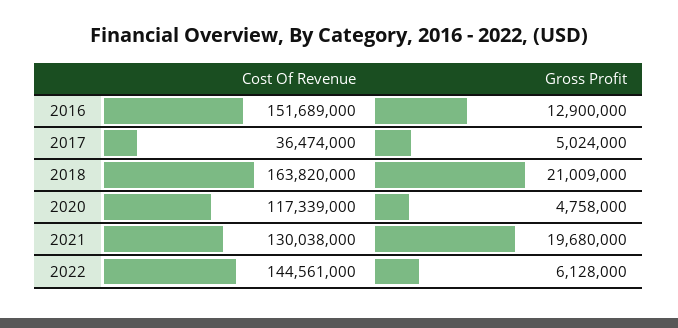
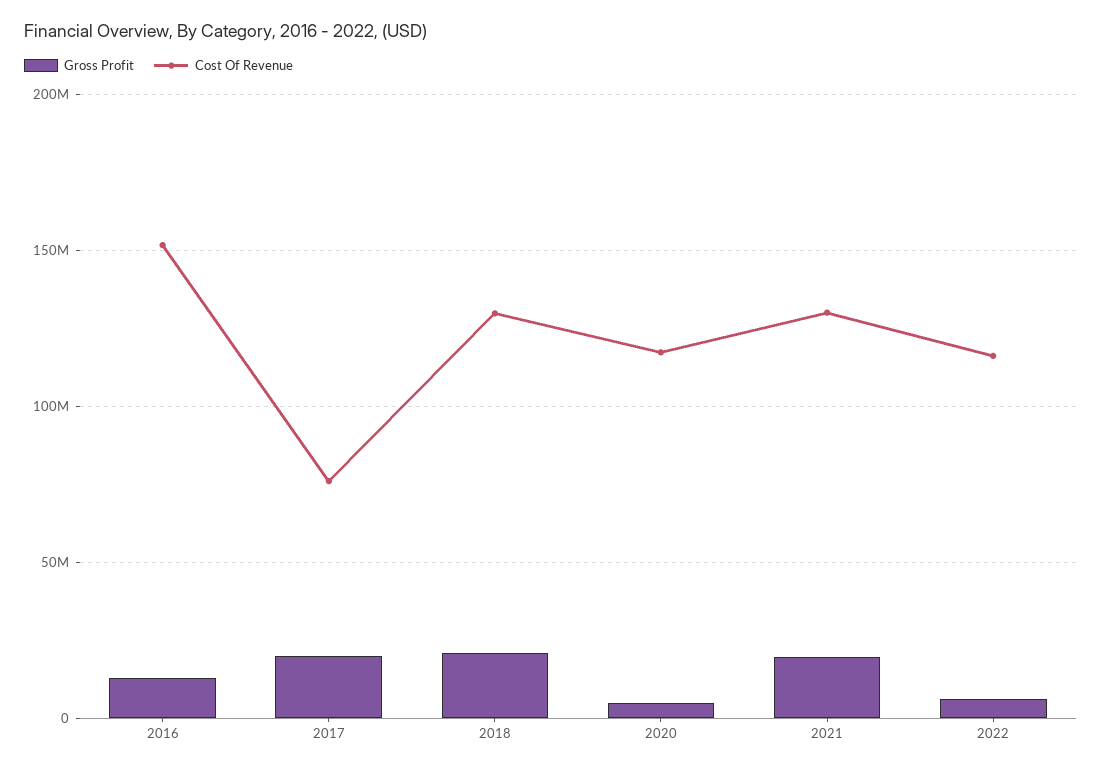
Cost Of Revenue, 2017: 36474000 -> 75000000
Gross Profit, 2017: 5024000 -> 20000000
Cost Of Revenue, 2018: 163820000 -> 130000000
Cost Of Revenue, 2022: 144561000 -> 115000000

